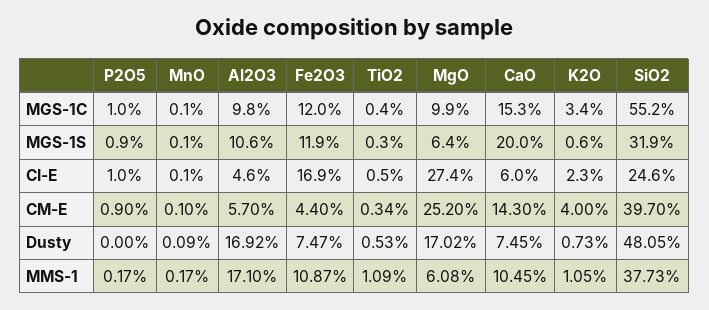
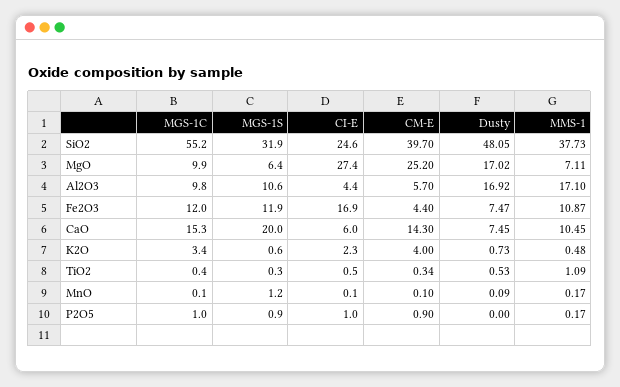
MnO, MGS-1S: 0.1 -> 1.2
Al2O3, CI-E: 4.6 -> 4.4
MgO, MMS-1: 6.08 -> 7.11
K2O, MMS-1: 1.05 -> 0.48

